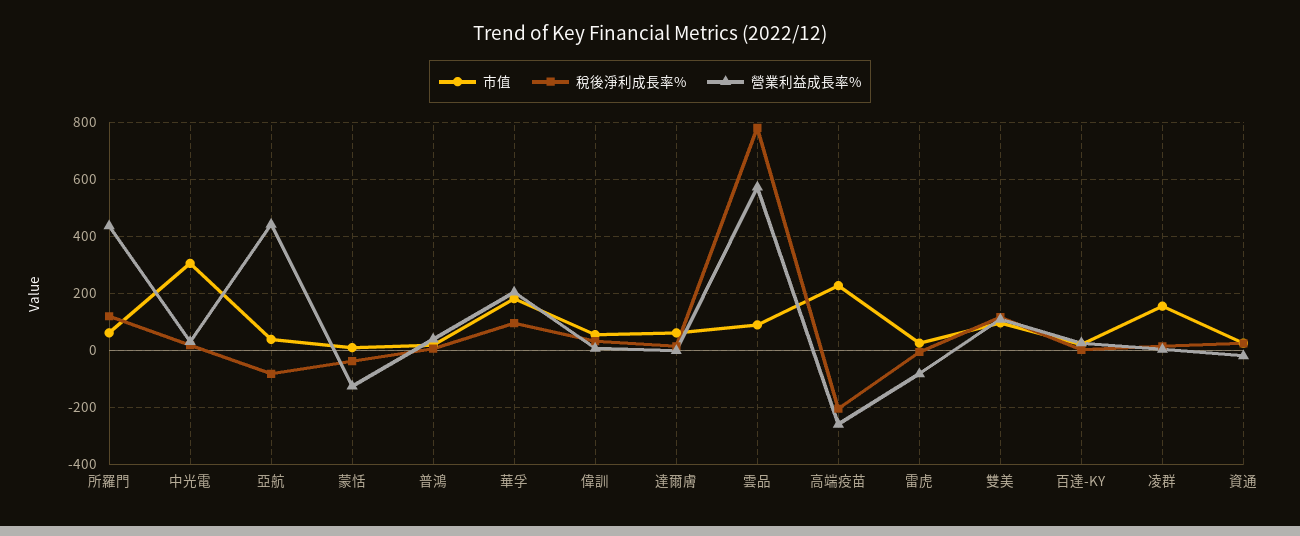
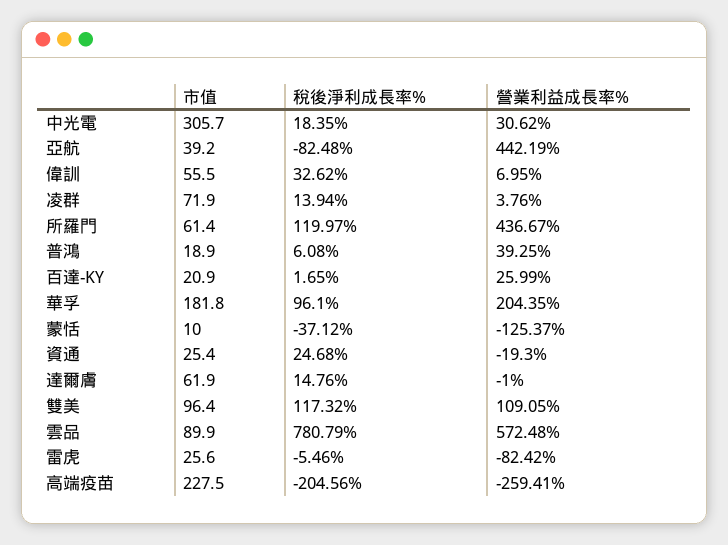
市值, 凌群: 150 -> 71.9

